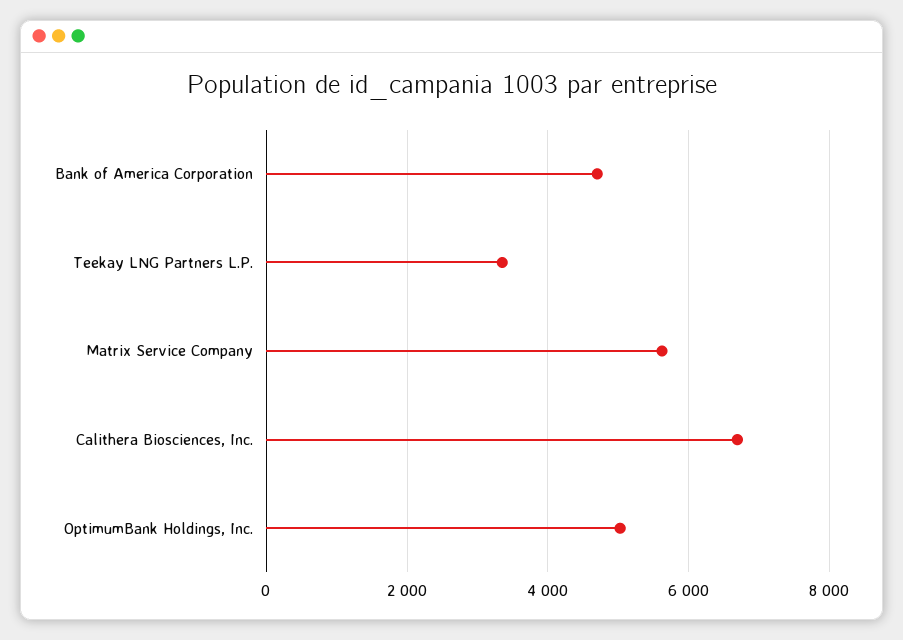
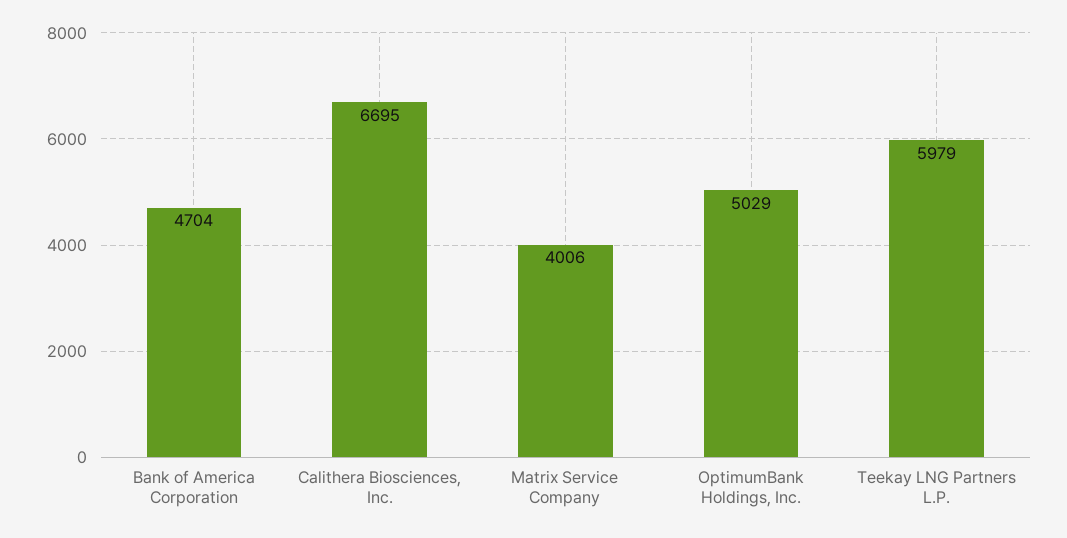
Teekay LNG Partners L.P.: 3400 -> 5979
Matrix Service Company: 5600 -> 4006

